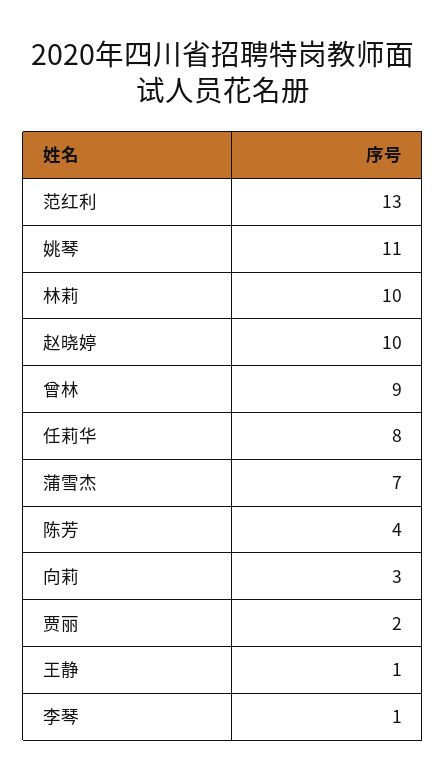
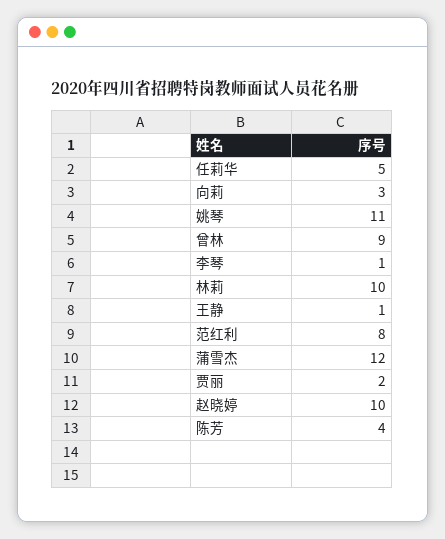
范红利: 13 -> 8
任莉华: 8 -> 5
蒲雪杰: 7 -> 12

